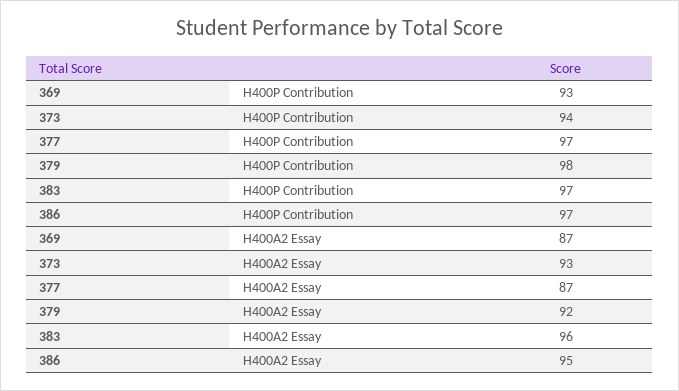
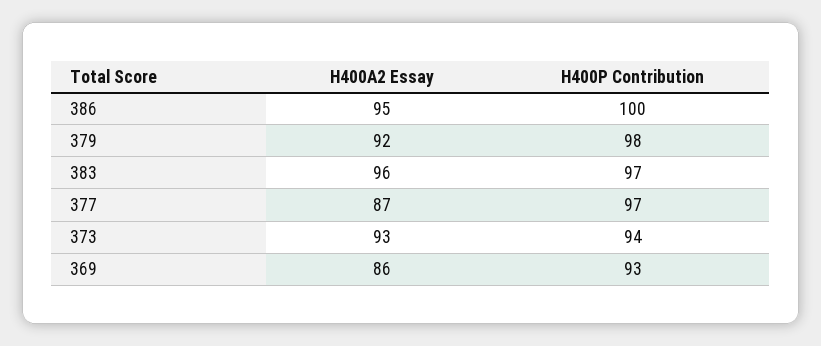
386, H400P Contribution: 97 -> 100
369, H400A2 Essay: 87 -> 86

